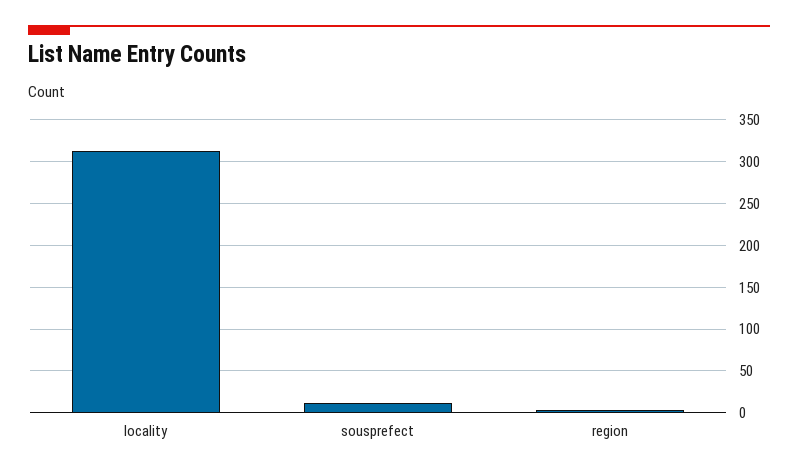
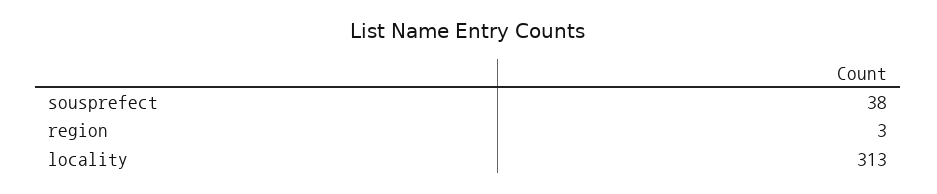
sousprefect: 10 -> 38

